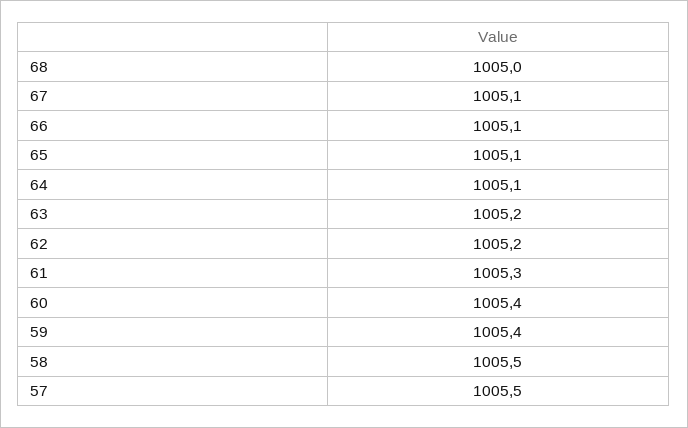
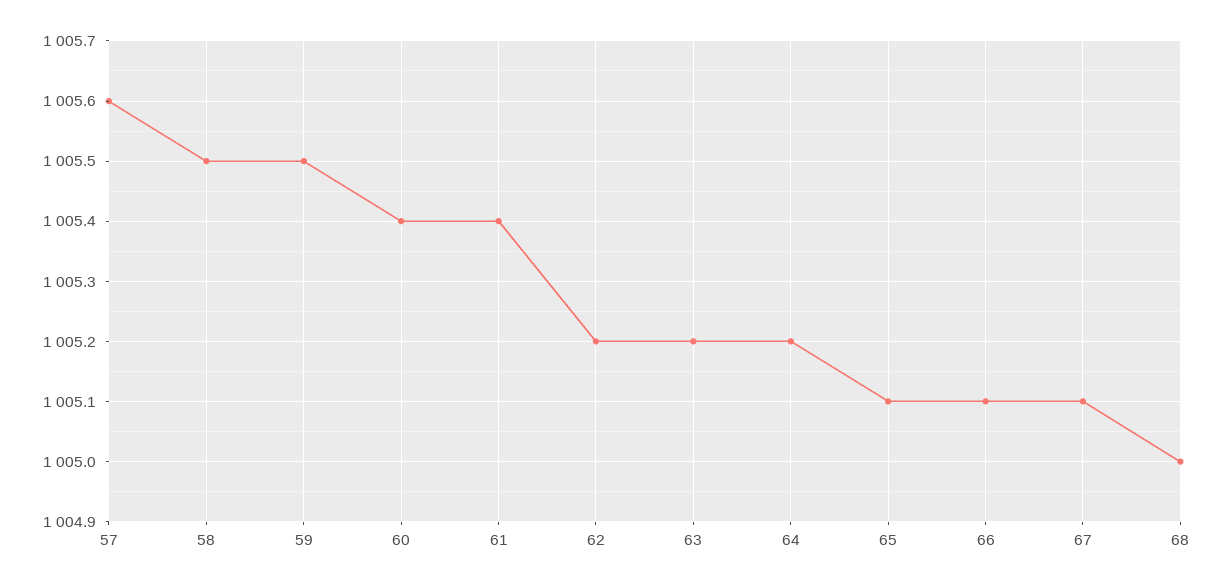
64: 1005.1 -> 1005.2
61: 1005.3 -> 1005.4
59: 1005.4 -> 1005.5
57: 1005.5 -> 1005.6

